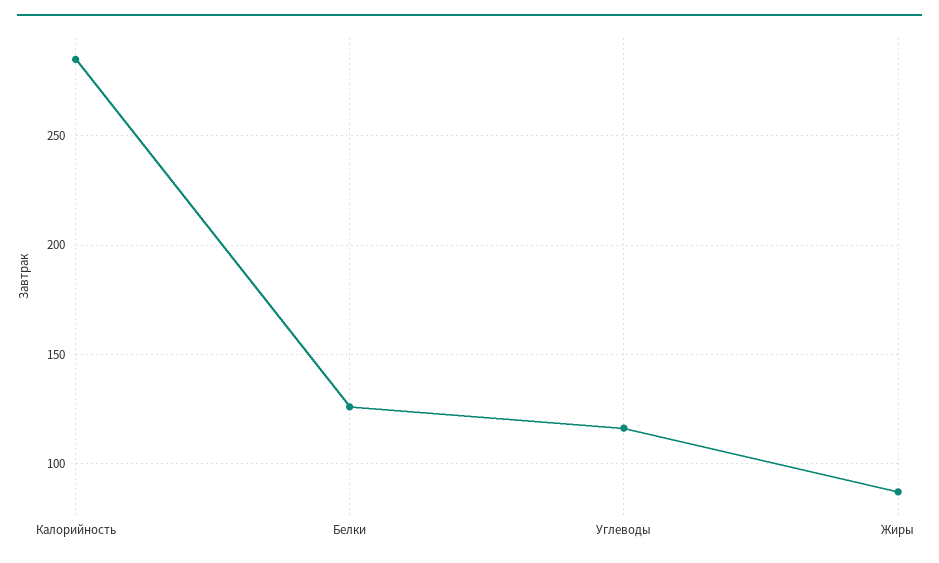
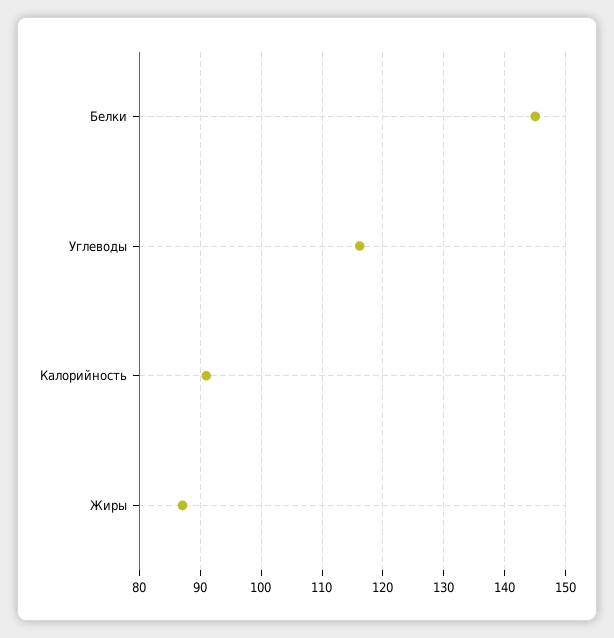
Калорийность: 285 -> 91
Белки: 125 -> 145

